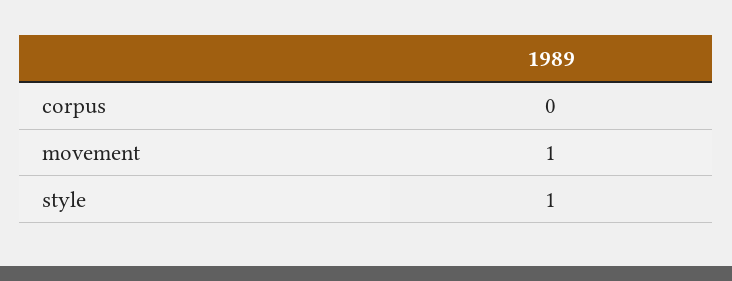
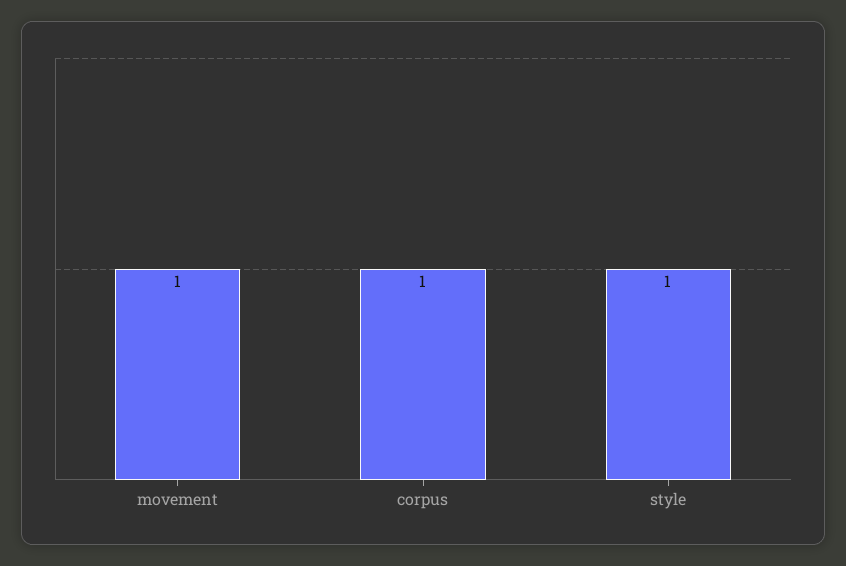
corpus: 0 -> 1

